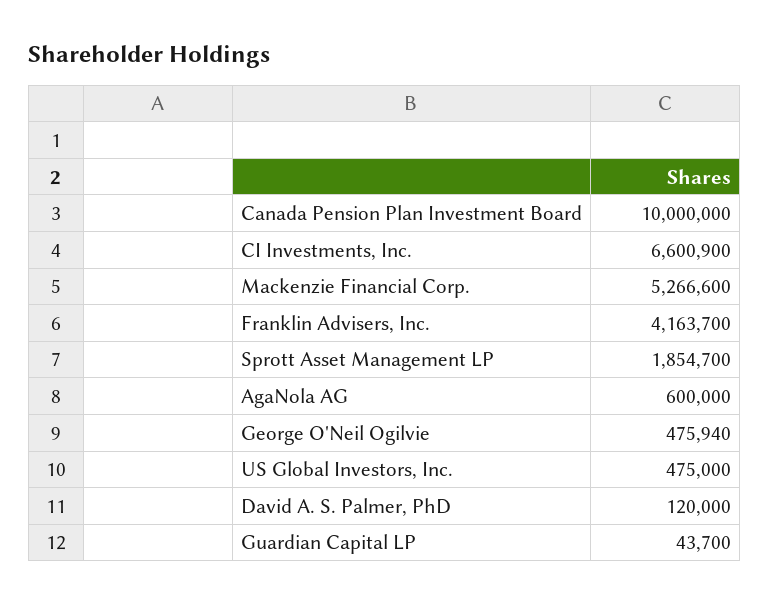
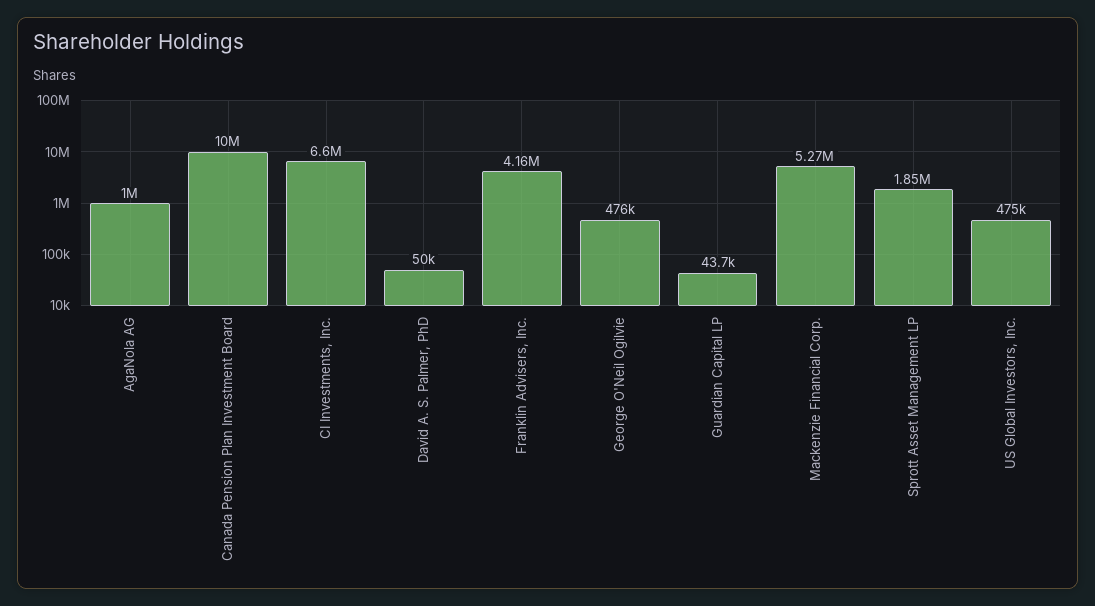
AgaNola AG: 600000 -> 1000000
David A. S. Palmer, PhD: 120000 -> 50000

